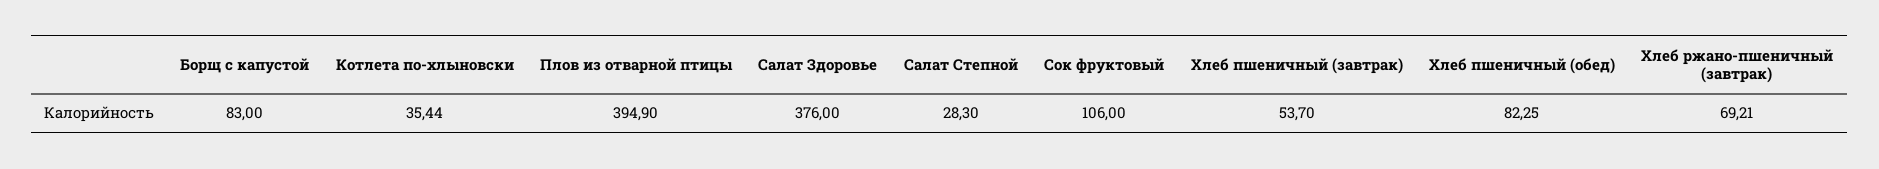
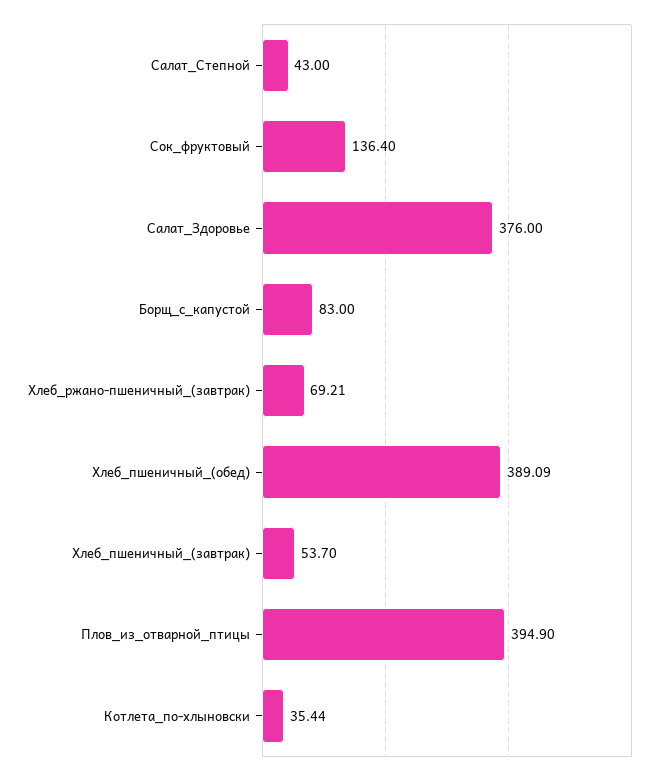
Салат Степной: 28.3 -> 43
Сок фруктовый: 106 -> 136.4
Хлеб пшеничный (обед): 82.25 -> 389.09

